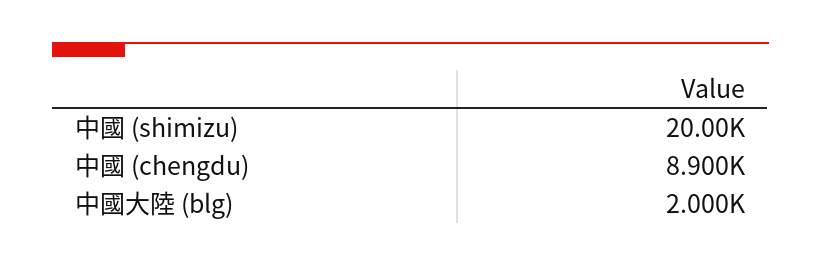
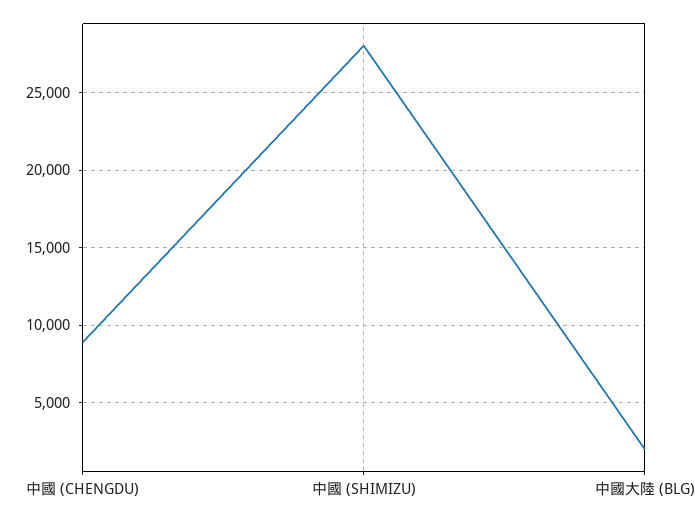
中國 (shimizu): 20000 -> 28000

